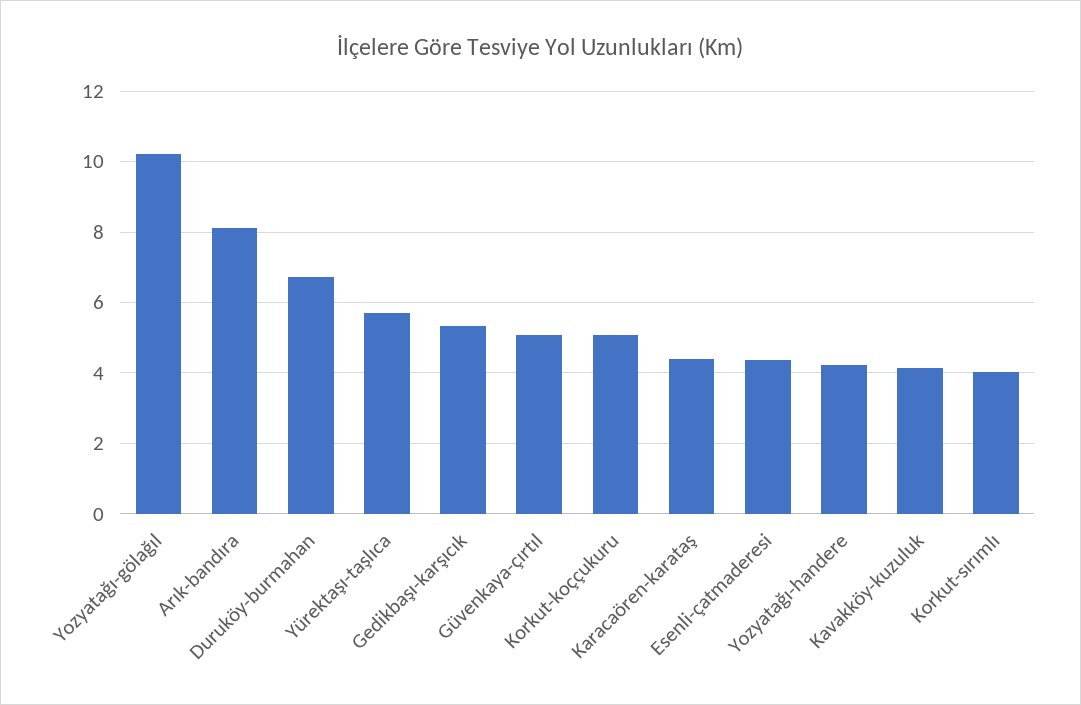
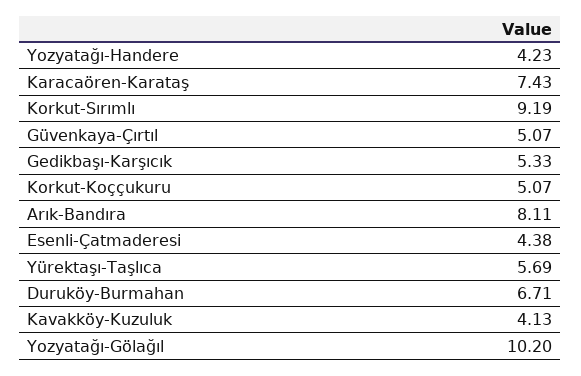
Karacaören-karataş: 4.4 -> 7.43
Korkut-sırımlı: 4 -> 9.19

